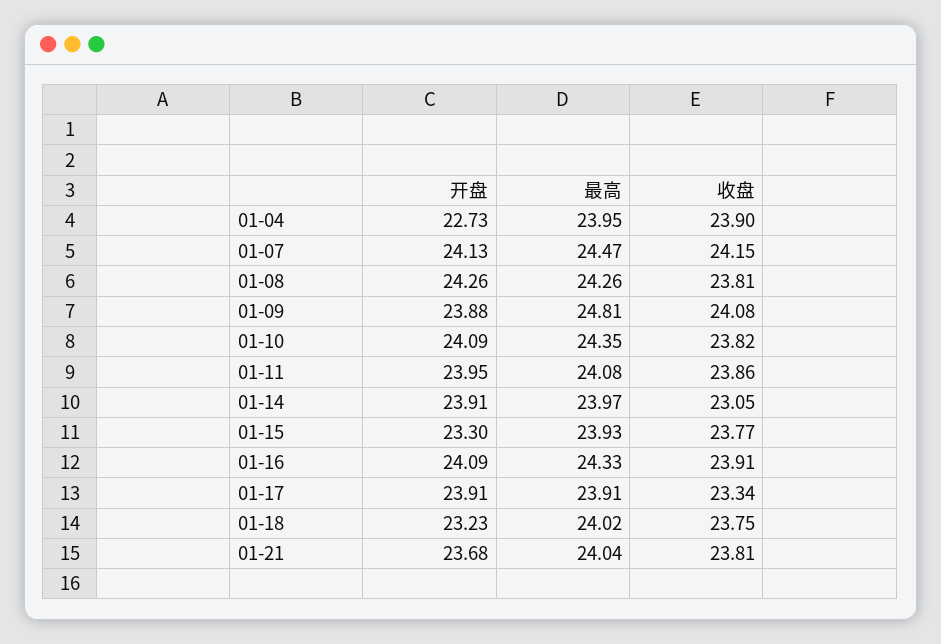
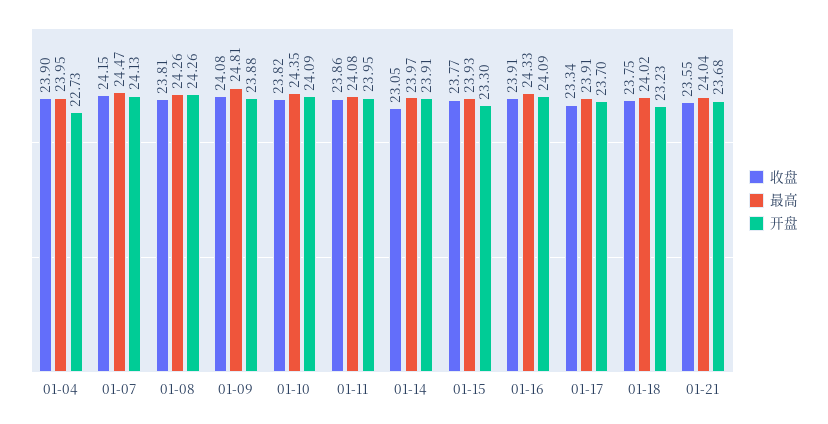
开盘, 01-17: 23.91 -> 23.7
收盘, 01-21: 23.81 -> 23.55

